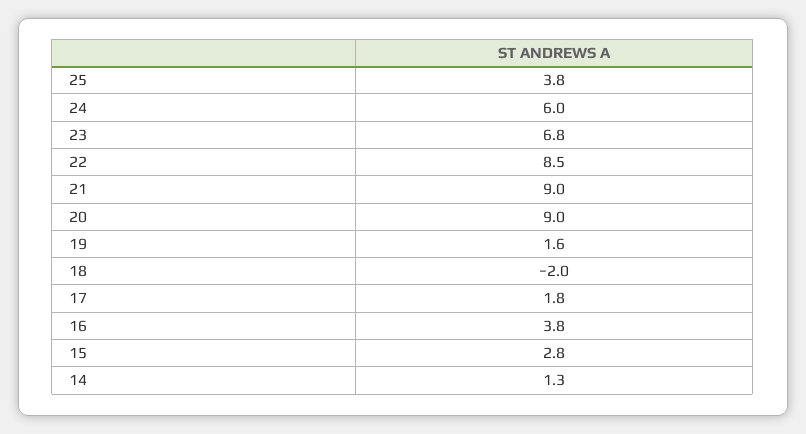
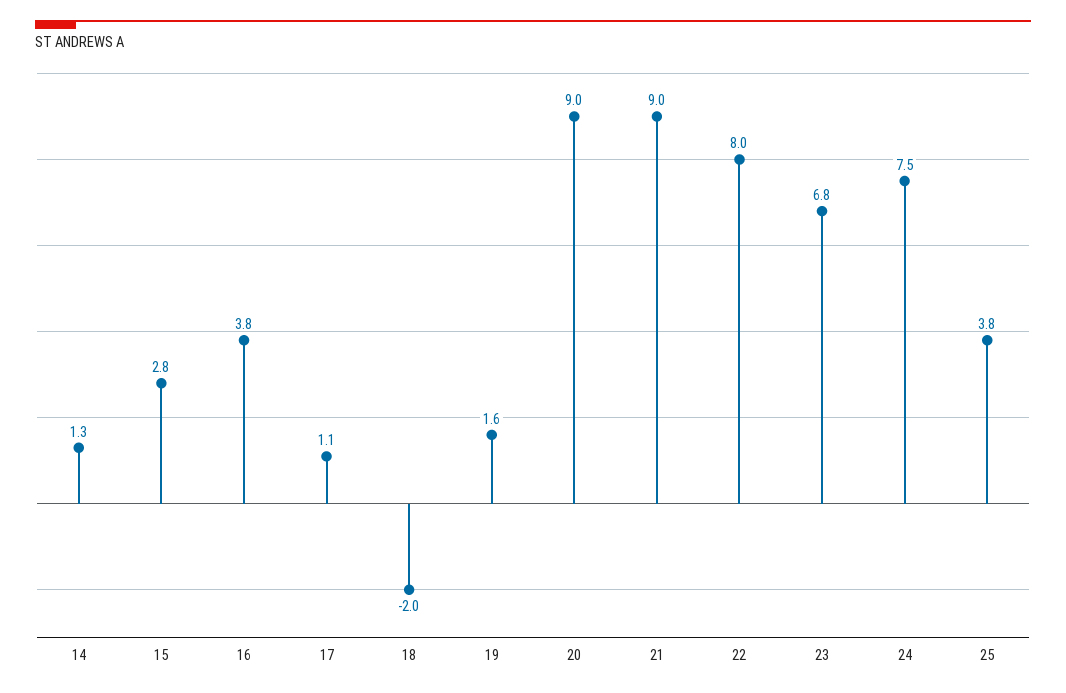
24: 6 -> 7.5
22: 8.5 -> 8
17: 1.8 -> 1.1

